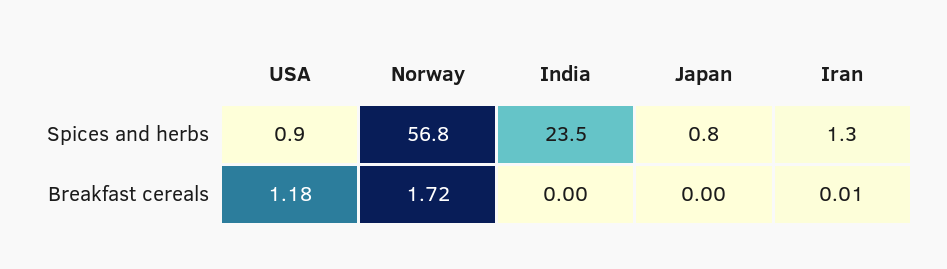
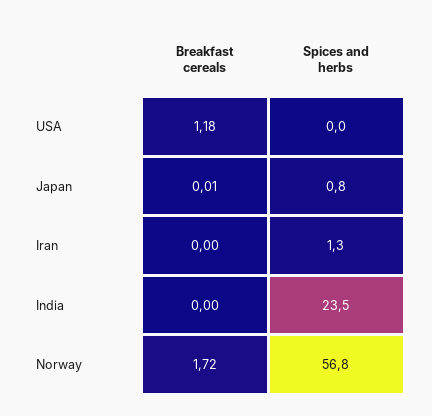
USA, Spices and herbs: 0.9 -> 0
Japan, Breakfast cereals: 0 -> 0.01
Iran, Breakfast cereals: 0.01 -> 0

